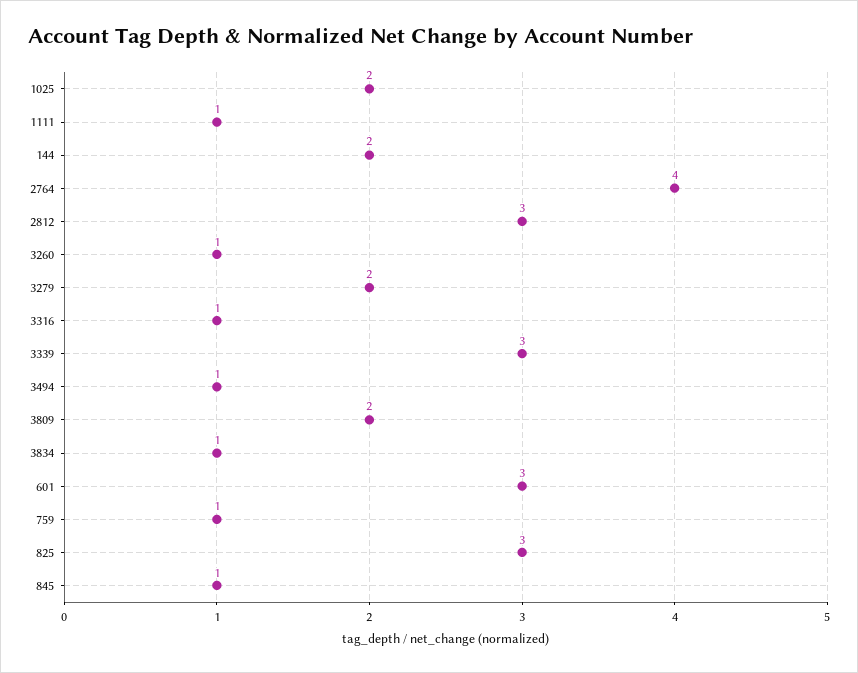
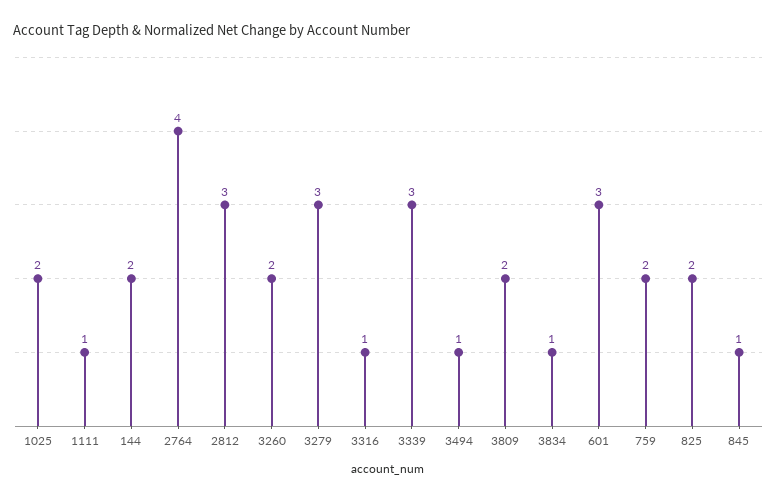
3260: 1 -> 2
3279: 2 -> 3
759: 1 -> 2
825: 3 -> 2

